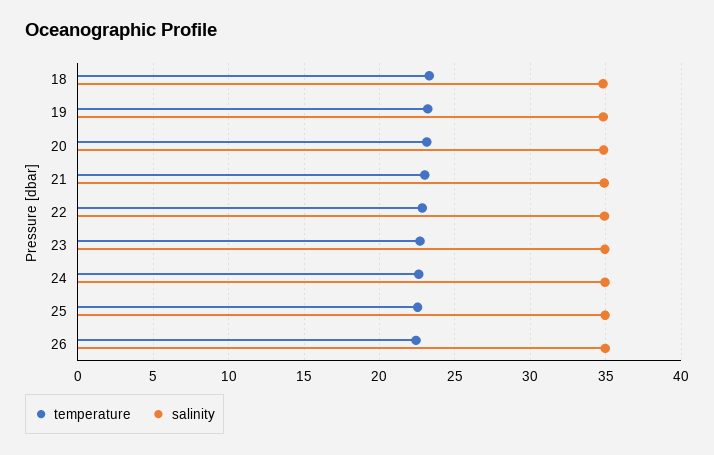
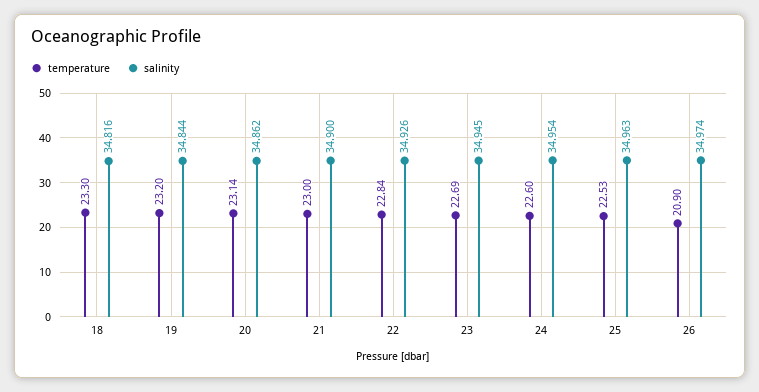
temperature, 26: 22.5 -> 20.9

